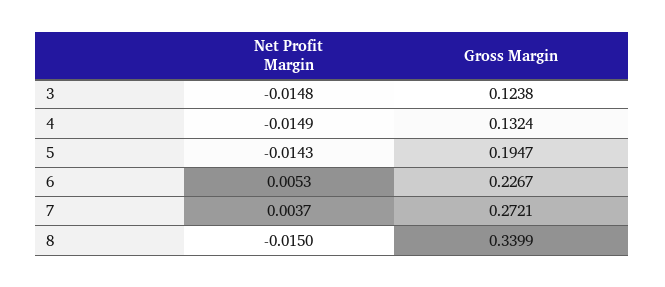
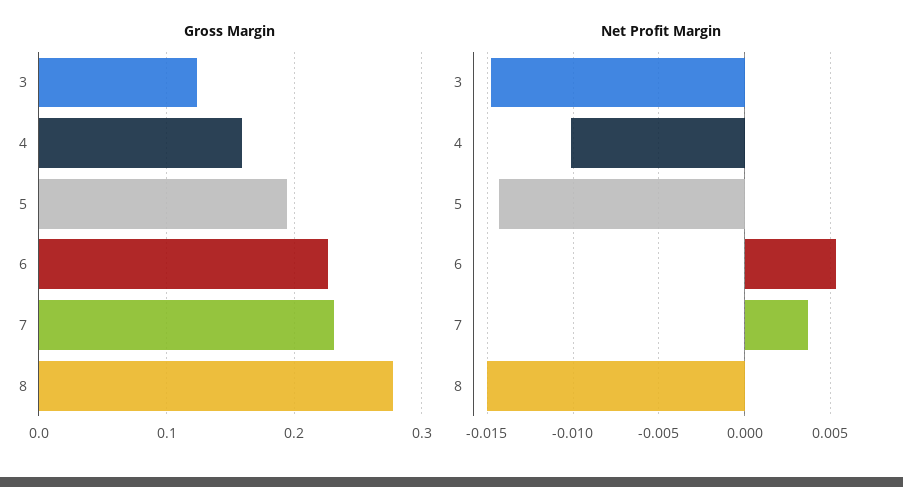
Net Profit Margin, 4: -0.0149 -> -0.01
Gross Margin, 4: 0.1324 -> 0.16
Gross Margin, 7: 0.2721 -> 0.23
Gross Margin, 8: 0.3399 -> 0.28

